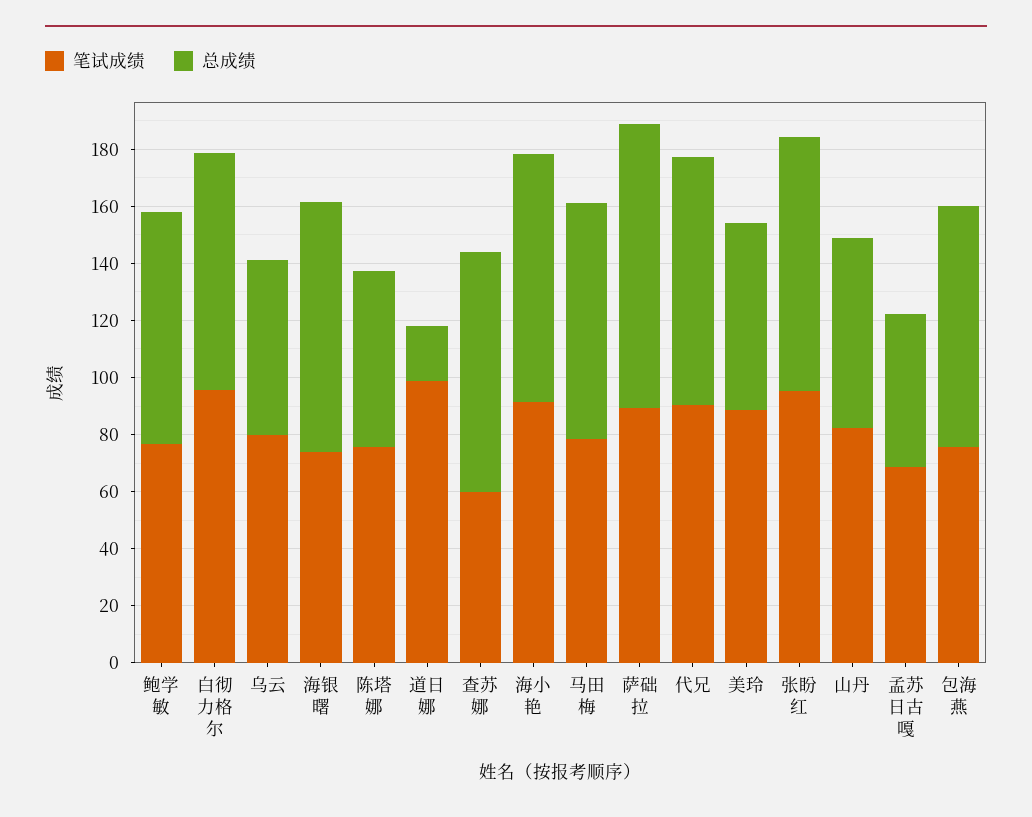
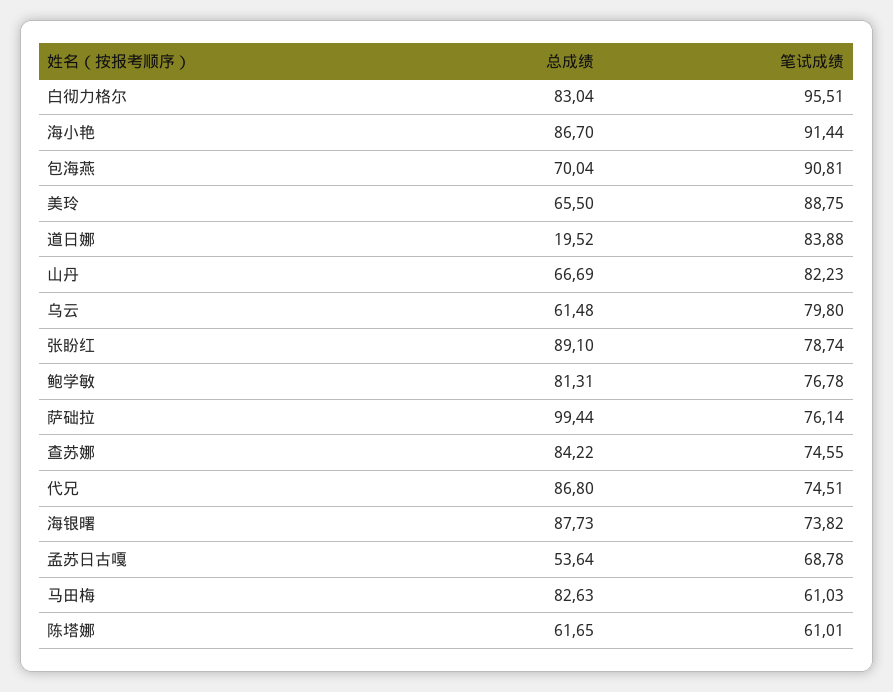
笔试成绩, 陈塔娜: 75 -> 61.01
笔试成绩, 道日娜: 100 -> 83.88
笔试成绩, 查苏娜: 60 -> 74.55
笔试成绩, 马田梅: 80 -> 61.03
笔试成绩, 萨础拉: 90 -> 76.14
笔试成绩, 代兄: 90 -> 74.51
笔试成绩, 张盼红: 95 -> 78.74
笔试成绩, 包海燕: 75 -> 90.81
总成绩, 包海燕: 85 -> 70.04

